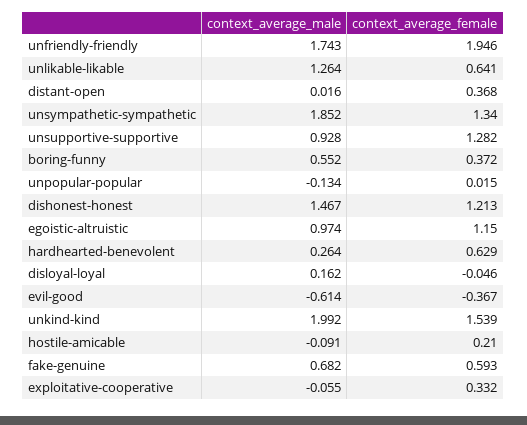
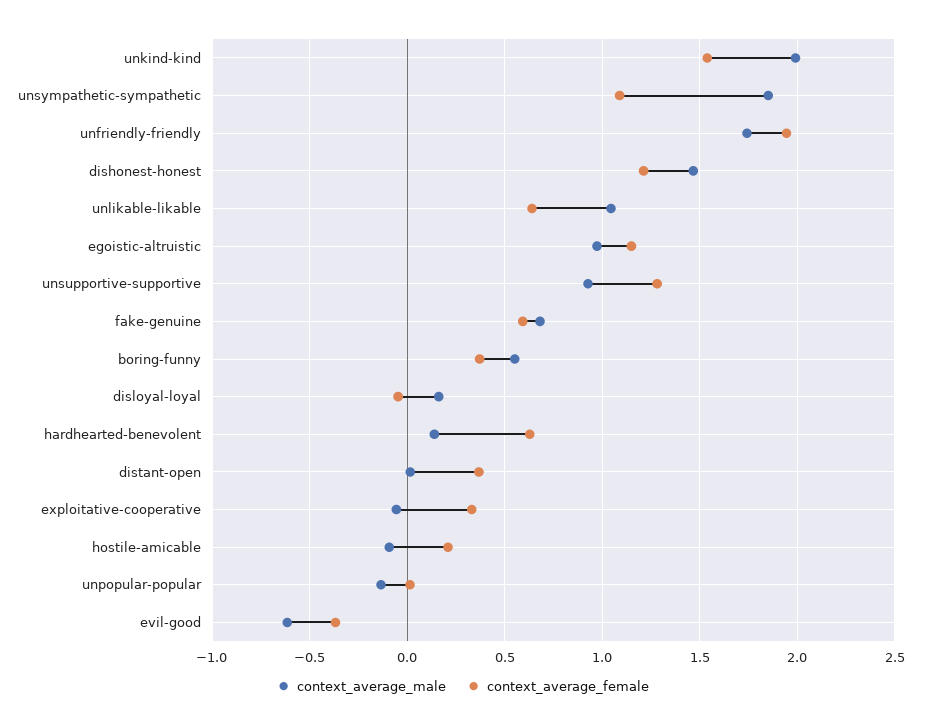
context_average_male, unlikable-likable: 1.264 -> 1.05
context_average_female, unsympathetic-sympathetic: 1.34 -> 1.1
context_average_male, hardhearted-benevolent: 0.264 -> 0.15

